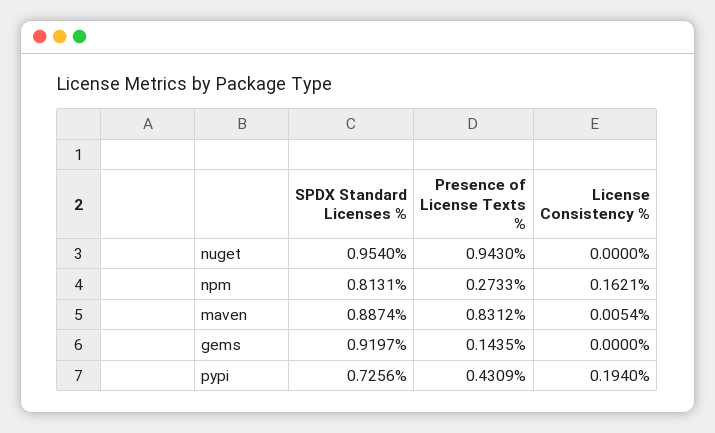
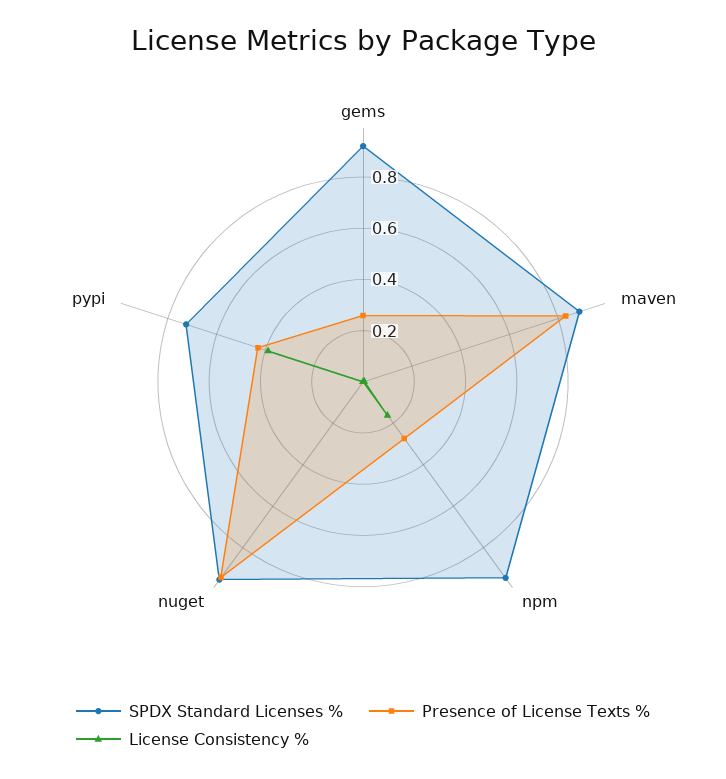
SPDX Standard Licenses %, npm: 0.8131 -> 0.95
Presence of License Texts %, gems: 0.1435 -> 0.25
License Consistency %, pypi: 0.194 -> 0.4

